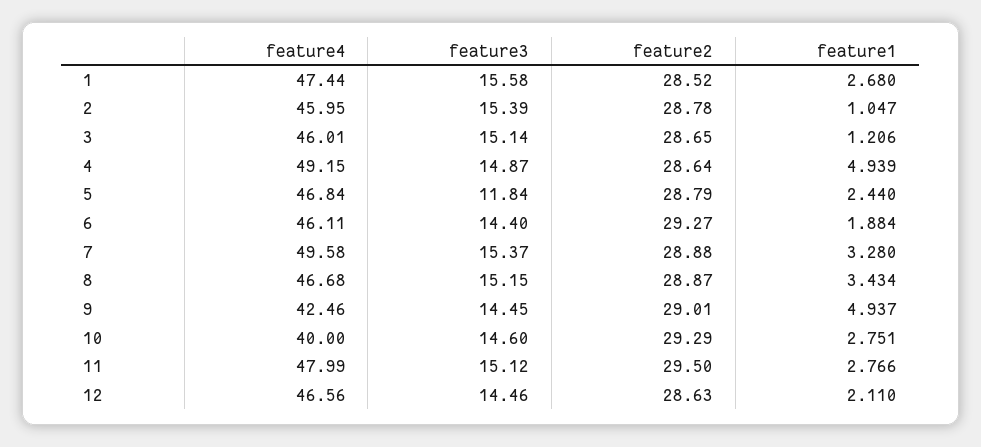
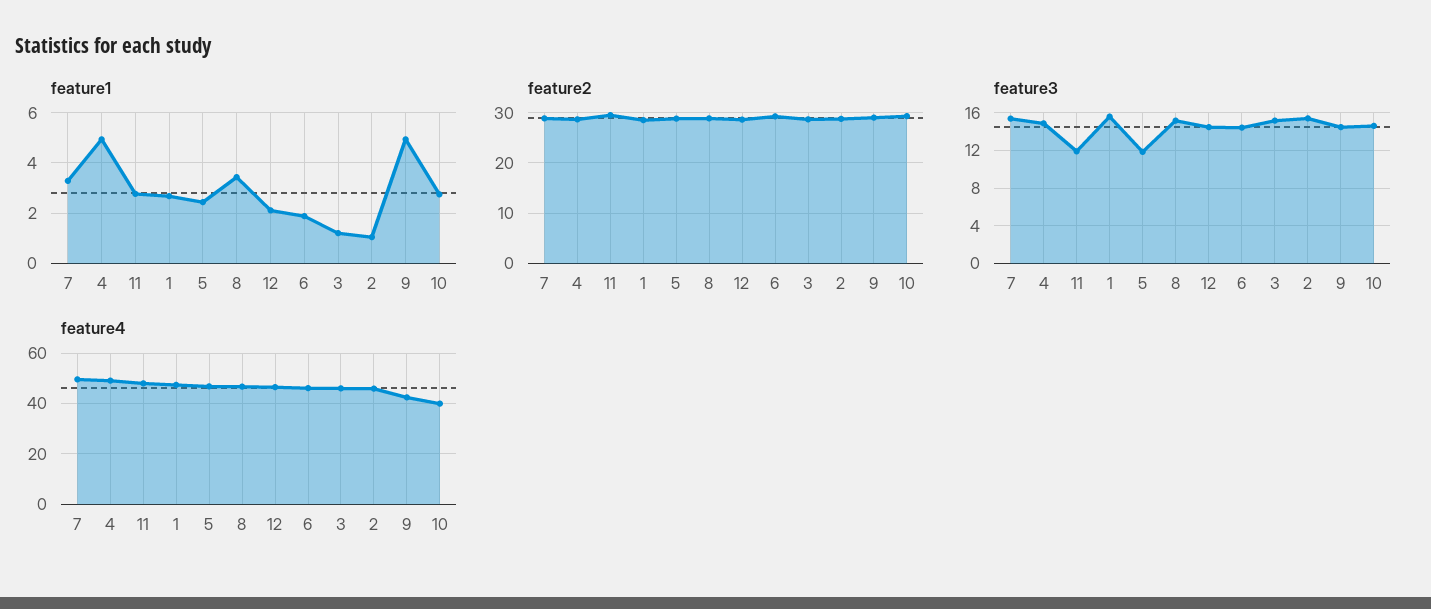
feature3, 11: 15.12 -> 12

